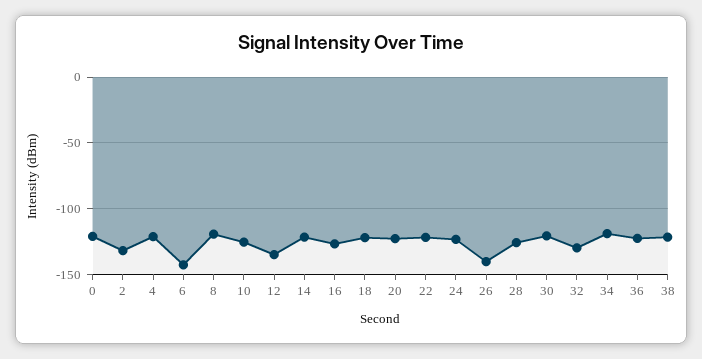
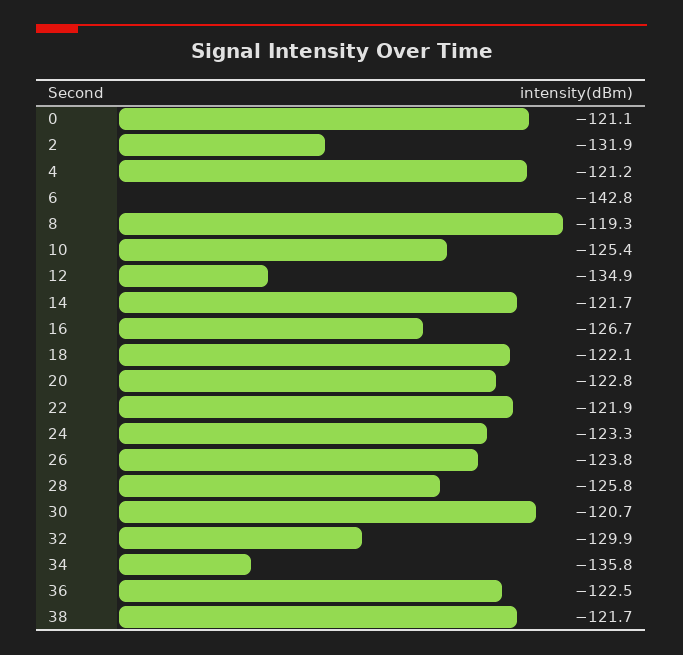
26: -140 -> -123.8
34: -120 -> -135.8

